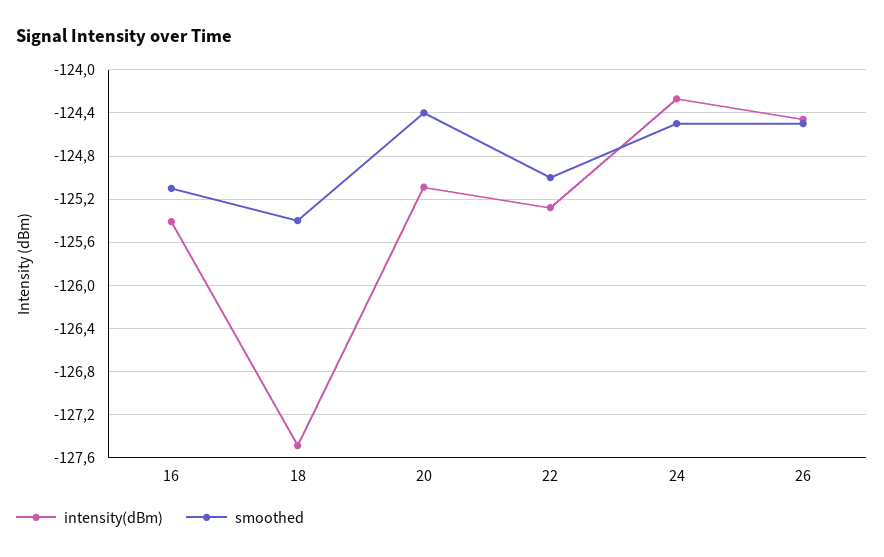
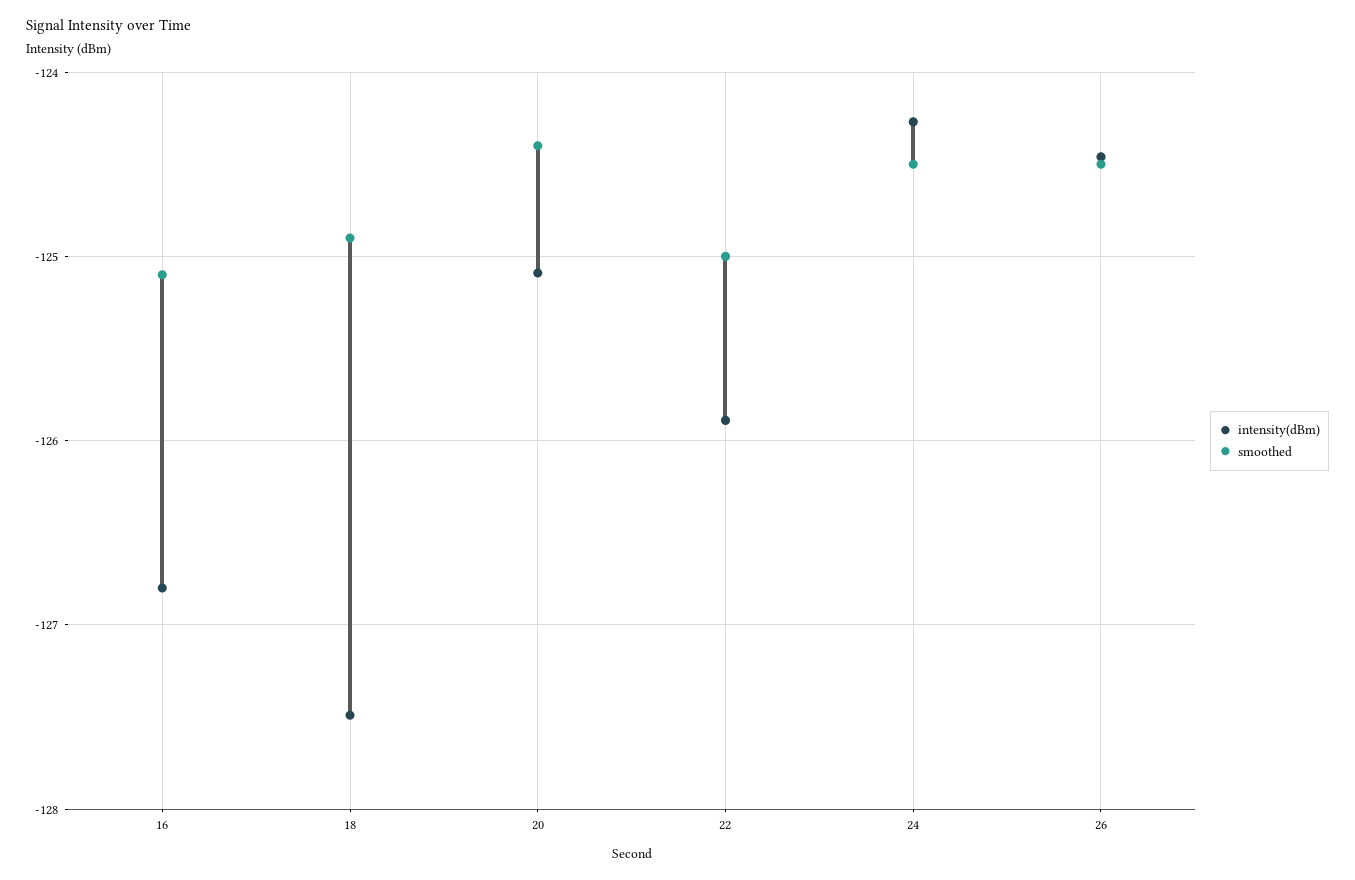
intensity(dBm), 16: -125.4 -> -126.8
smoothed, 18: -125.4 -> -124.9
intensity(dBm), 22: -125.3 -> -125.9

